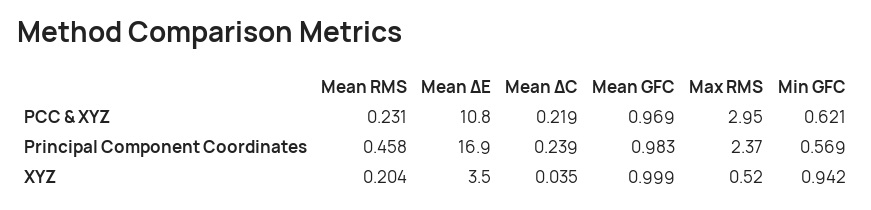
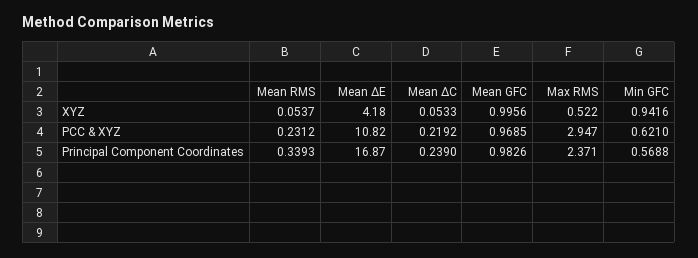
Mean RMS, Principal Component Coordinates: 0.458 -> 0.3393
Mean RMS, XYZ: 0.204 -> 0.0537
Mean ΔE, XYZ: 3.5 -> 4.18
Mean ΔC, XYZ: 0.035 -> 0.0533
Mean GFC, XYZ: 0.999 -> 0.9956

